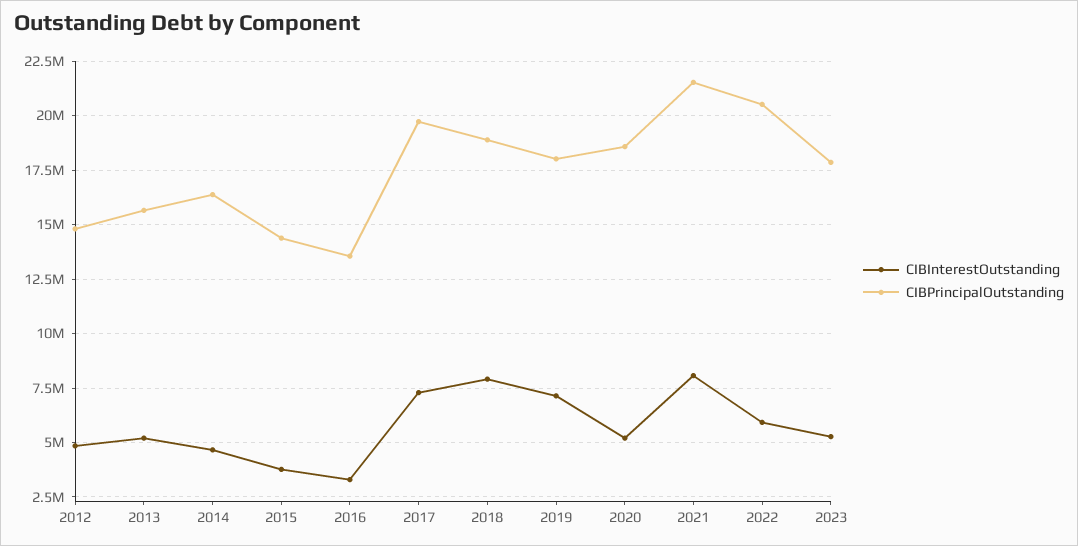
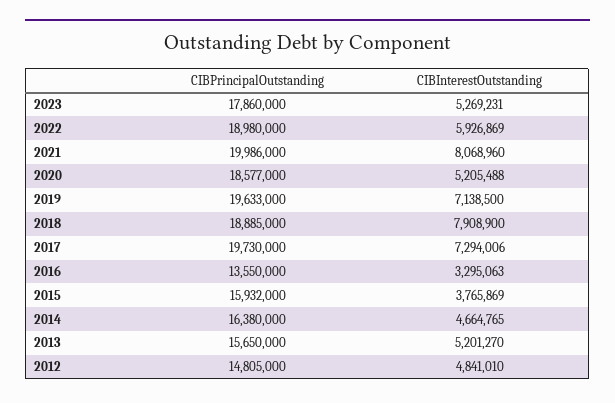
CIBPrincipalOutstanding, 2015: 14500000 -> 15932000
CIBPrincipalOutstanding, 2019: 18000000 -> 19633000
CIBPrincipalOutstanding, 2021: 21500000 -> 19986000
CIBPrincipalOutstanding, 2022: 20500000 -> 18980000

